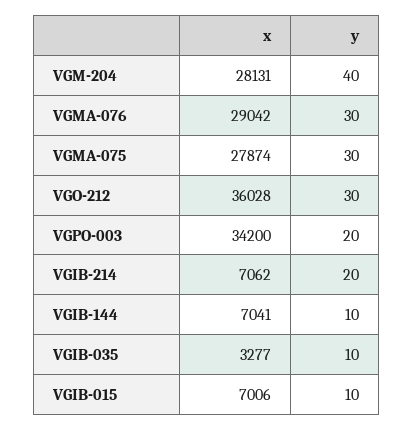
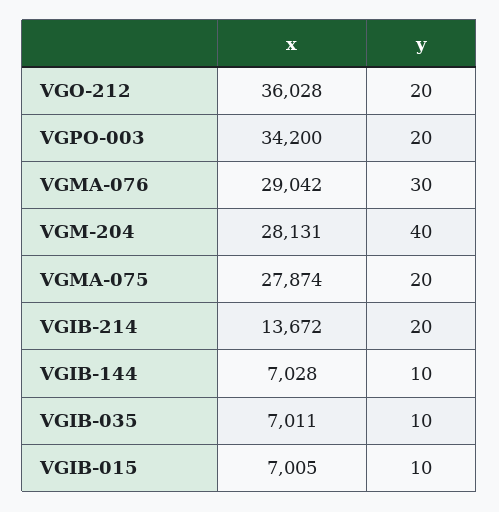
y, VGMA-075: 30 -> 20
y, VGO-212: 30 -> 20
x, VGIB-214: 7062 -> 13672
x, VGIB-144: 7041 -> 7028
x, VGIB-035: 3277 -> 7011
x, VGIB-015: 7006 -> 7005

